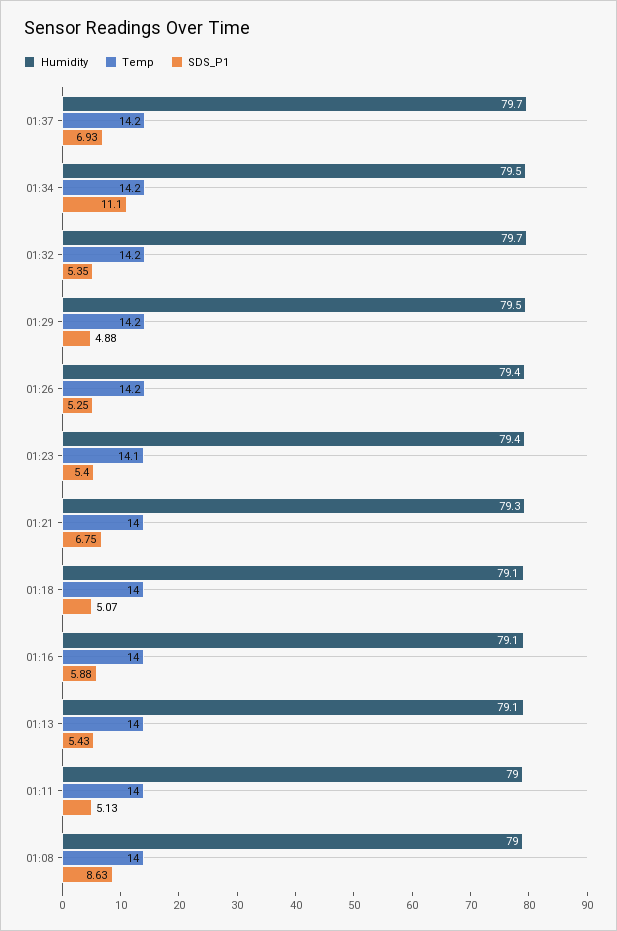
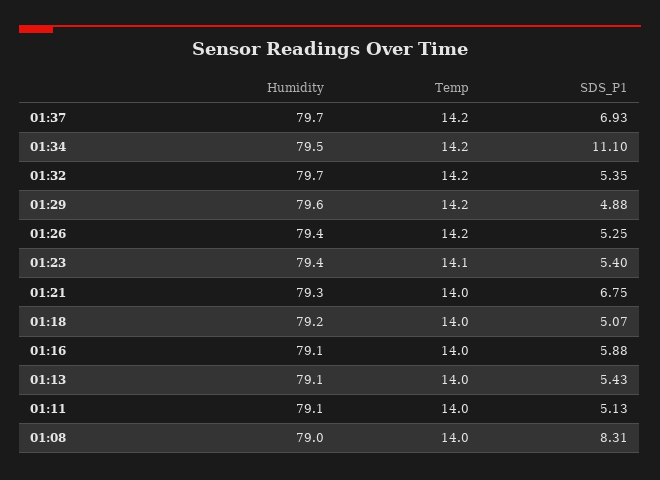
Humidity, 01:29: 79.5 -> 79.6
Humidity, 01:18: 79.1 -> 79.2
Humidity, 01:11: 79 -> 79.1
SDS_P1, 01:08: 8.63 -> 8.31

